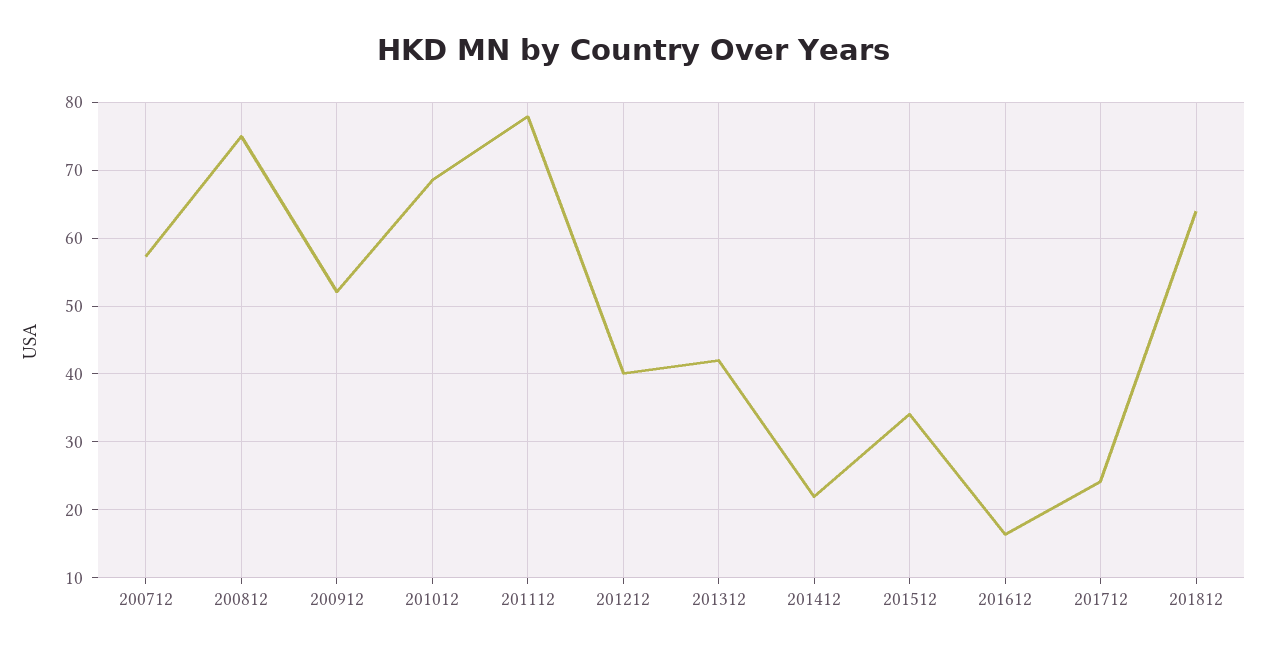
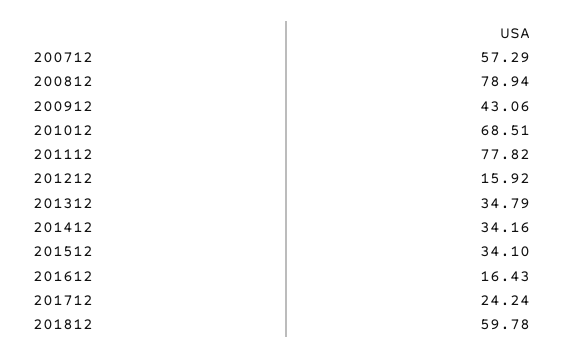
200812: 75 -> 78.94
200912: 52 -> 43.06
201212: 40 -> 15.92
201312: 42 -> 34.79
201412: 22 -> 34.16
201812: 64 -> 59.78

